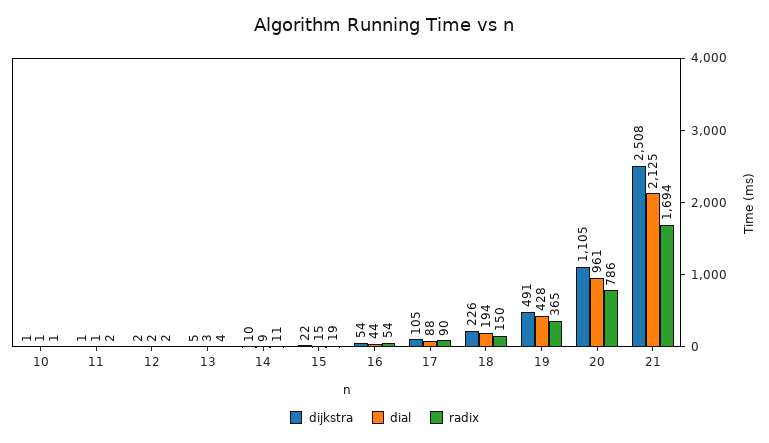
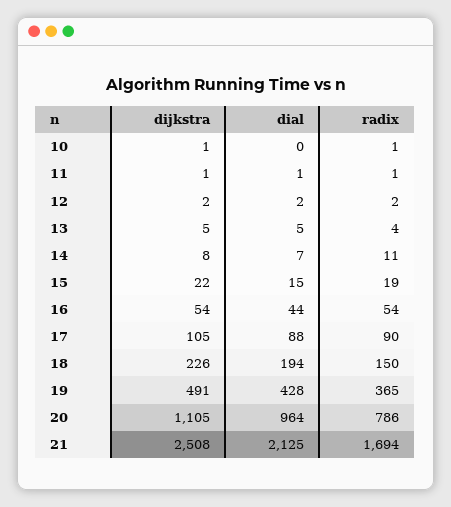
dial, 10: 1 -> 0
radix, 11: 2 -> 1
dial, 13: 3 -> 5
dijkstra, 14: 10 -> 8
dial, 14: 9 -> 7
dial, 20: 961 -> 964

